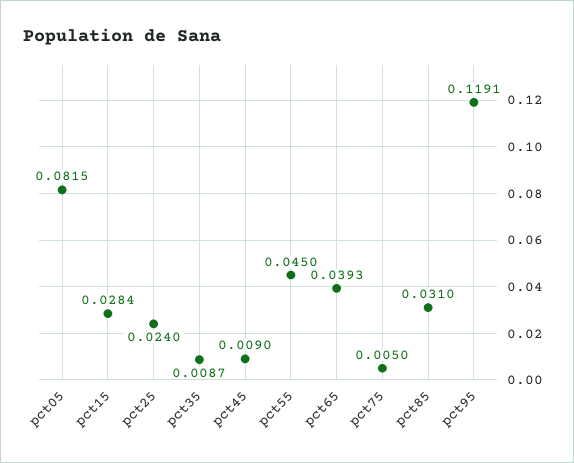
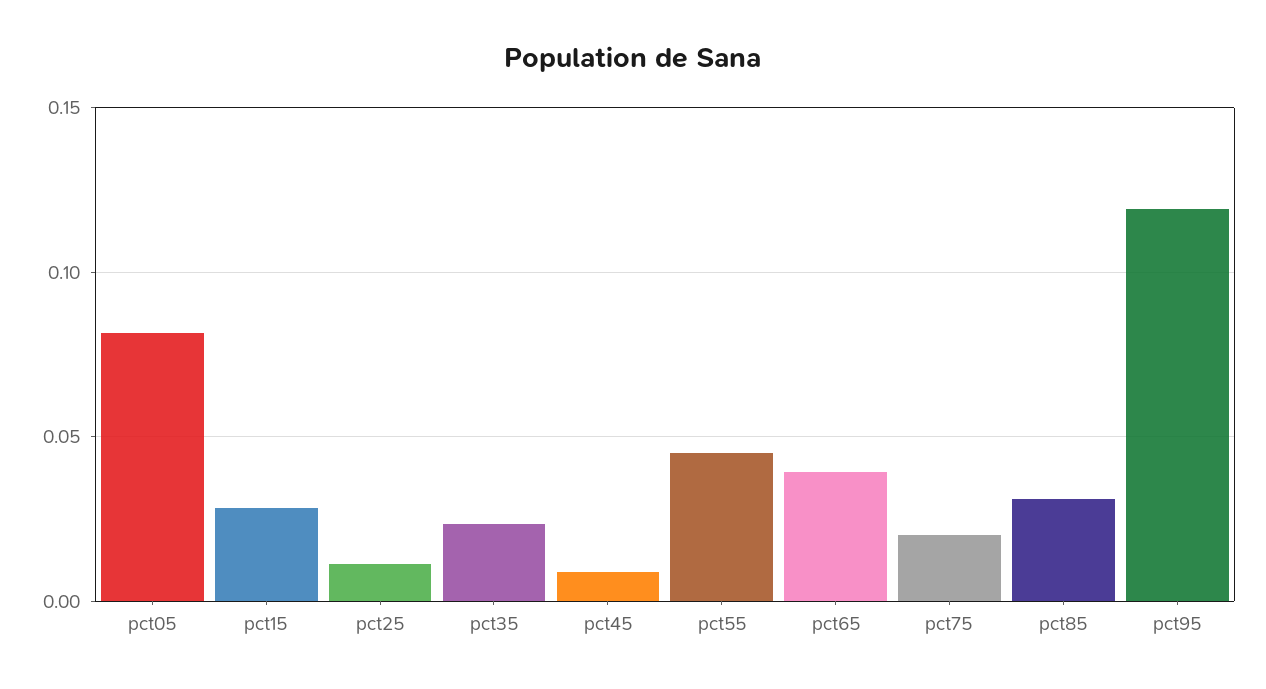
pct25: 0.024 -> 0.01
pct35: 0.0087 -> 0.025
pct75: 0.005 -> 0.02

